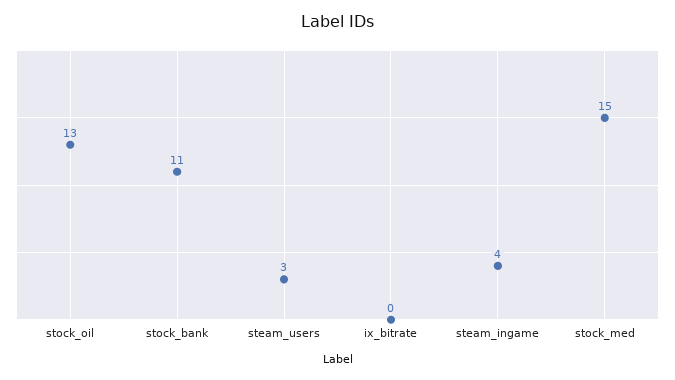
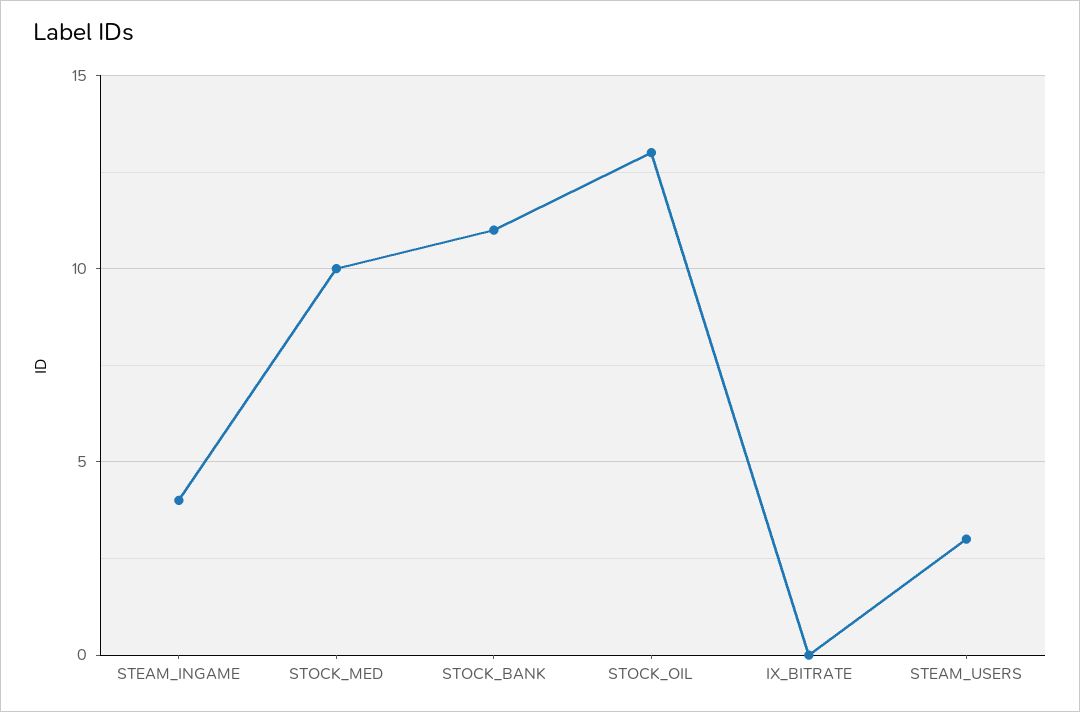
stock_med: 15 -> 10

